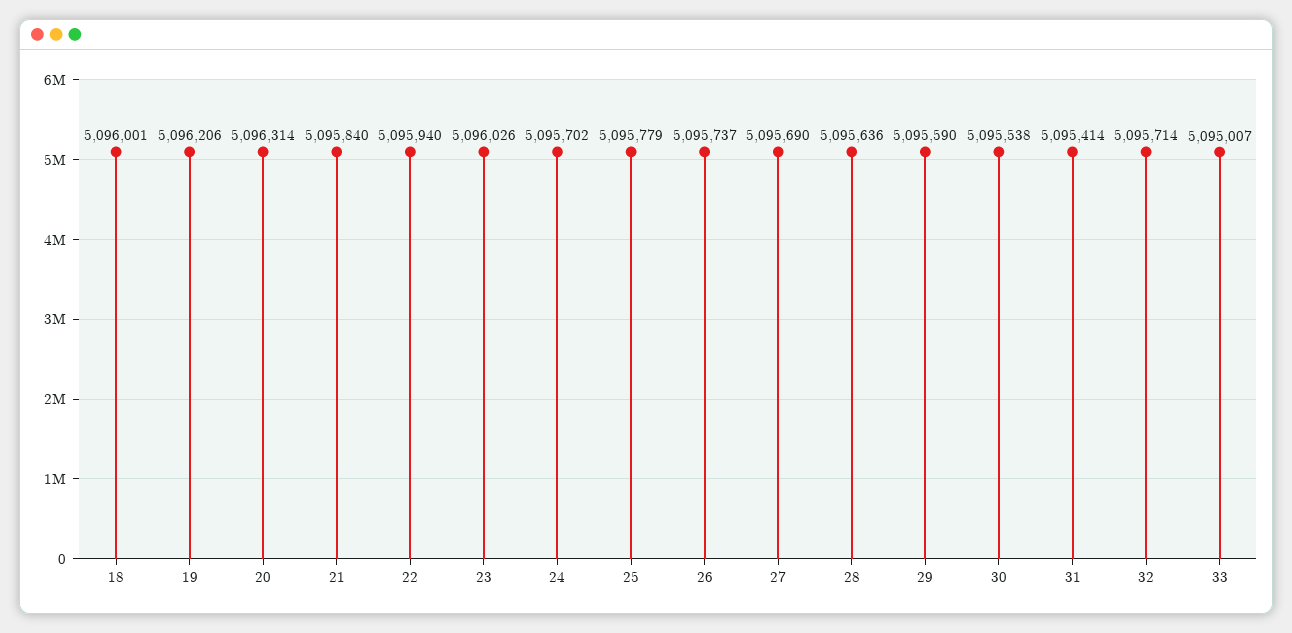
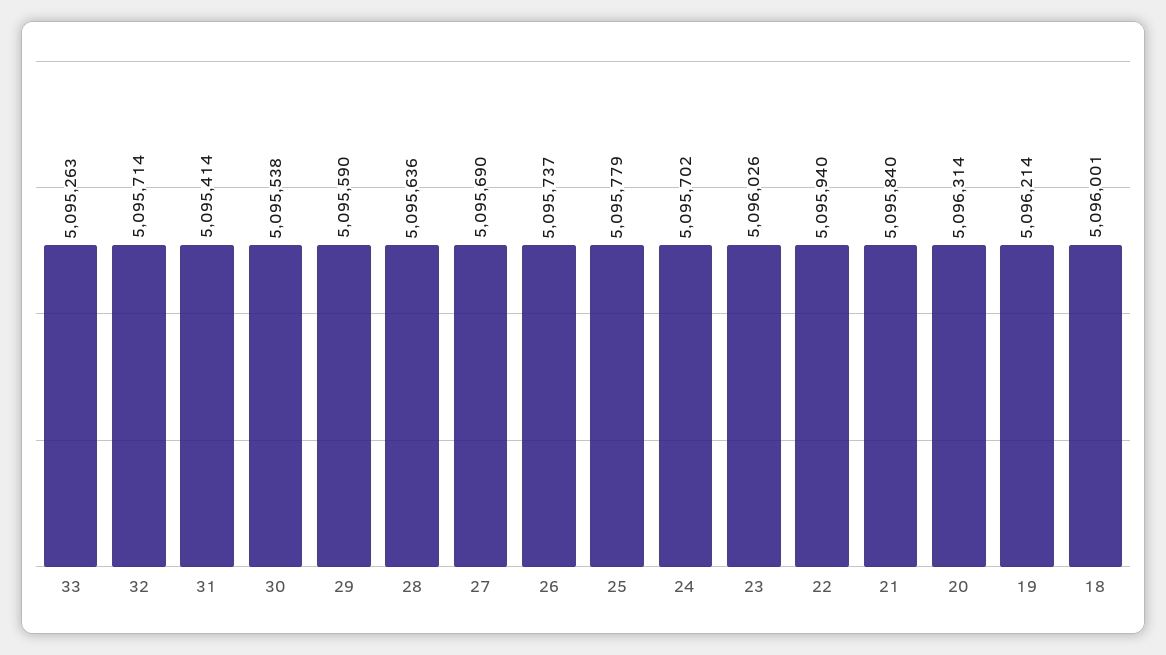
19: 5096206 -> 5096214
33: 5095007 -> 5095263

